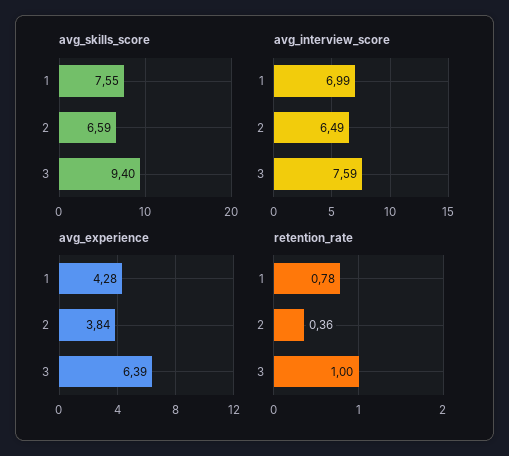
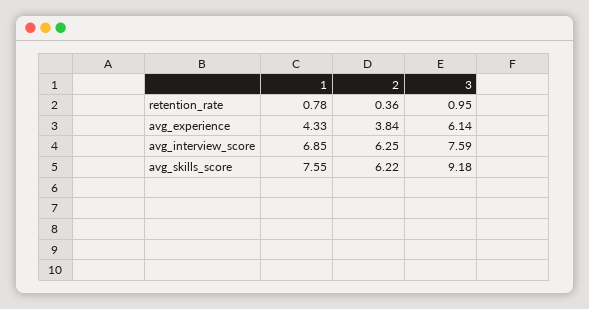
avg_skills_score, 2: 6.59 -> 6.22
avg_skills_score, 3: 9.4 -> 9.18
avg_interview_score, 1: 6.99 -> 6.85
avg_interview_score, 2: 6.49 -> 6.25
avg_experience, 1: 4.28 -> 4.33
avg_experience, 3: 6.39 -> 6.14
retention_rate, 3: 1 -> 0.95

